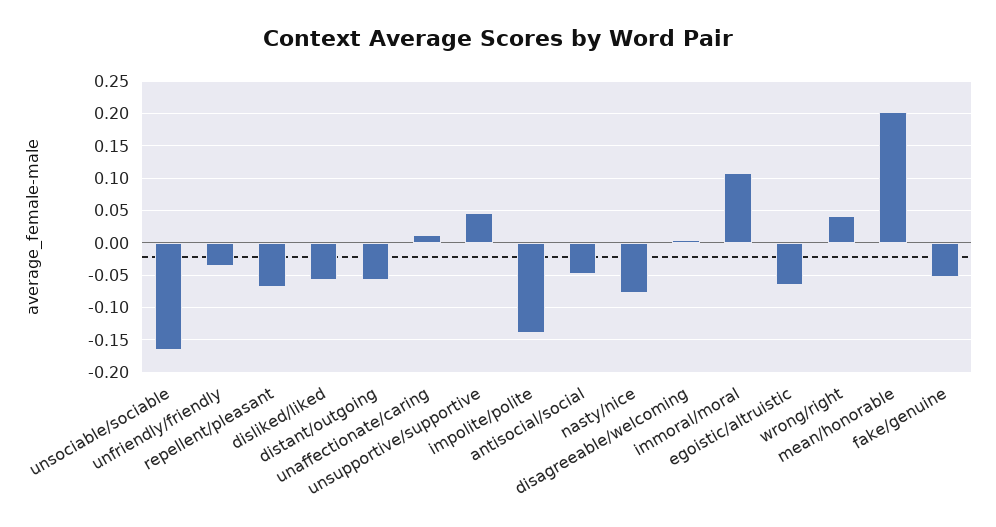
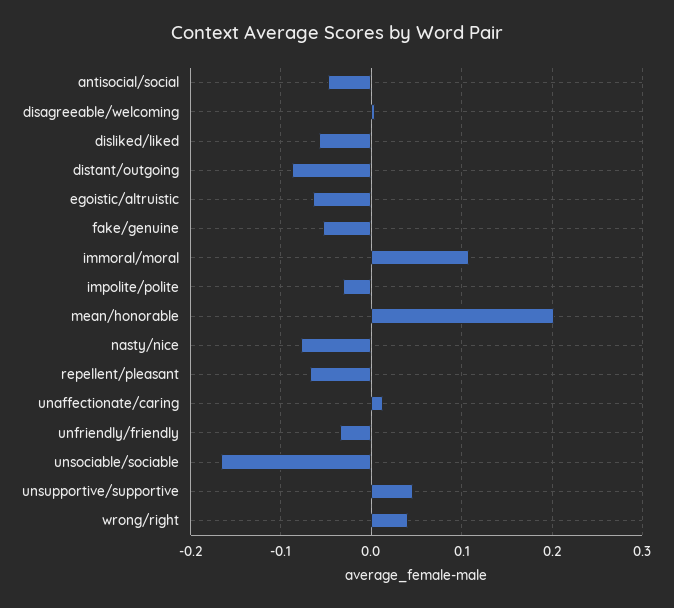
distant/outgoing: -0.06 -> -0.09
impolite/polite: -0.14 -> -0.03

